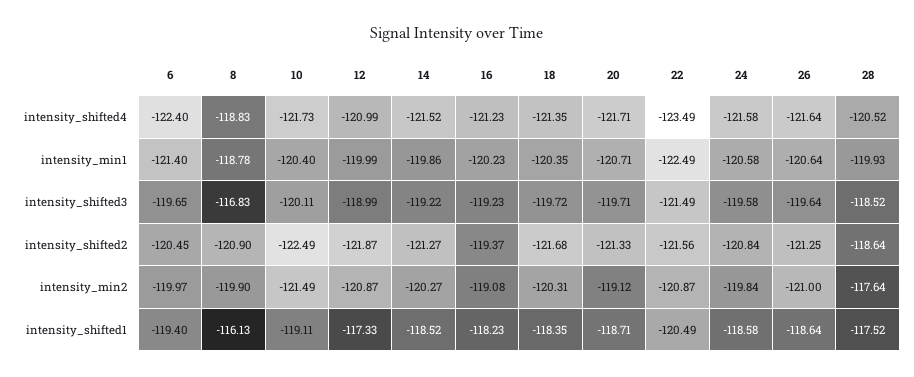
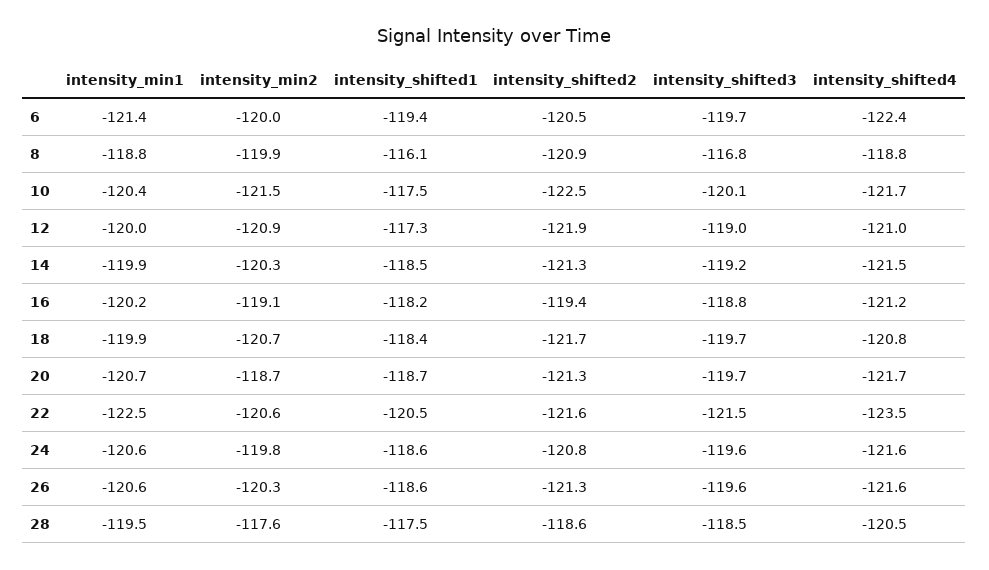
18, intensity_shifted4: -121.35 -> -120.8
18, intensity_min1: -120.35 -> -119.9
28, intensity_min1: -119.93 -> -119.5
16, intensity_shifted3: -119.23 -> -118.8
18, intensity_min2: -120.31 -> -120.7
20, intensity_min2: -119.12 -> -118.7
22, intensity_min2: -120.87 -> -120.6
26, intensity_min2: -121 -> -120.3
10, intensity_shifted1: -119.11 -> -117.5

